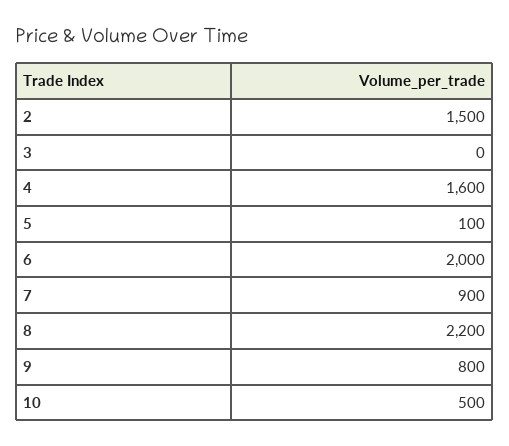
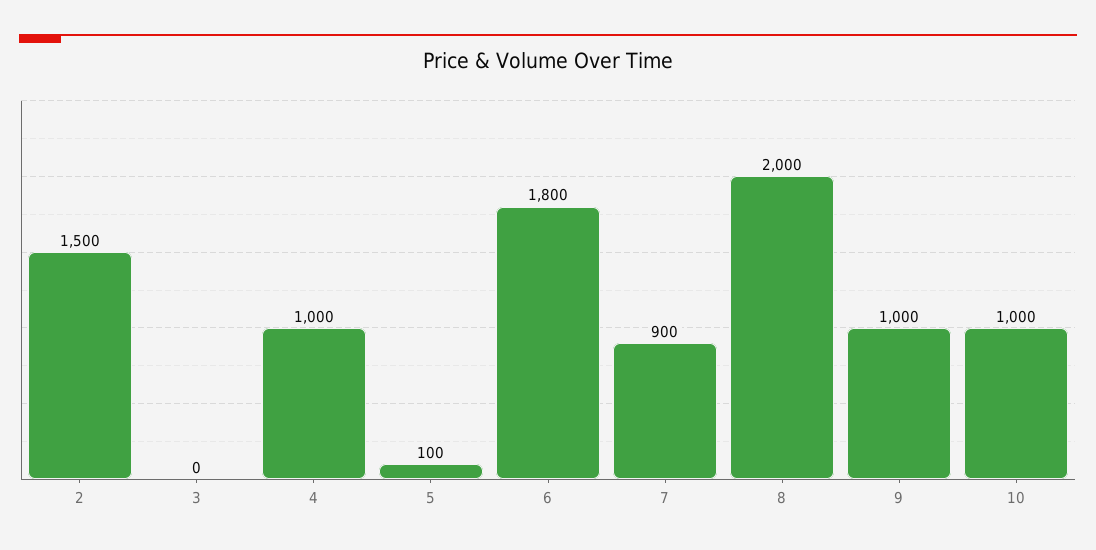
4: 1600 -> 1000
6: 2000 -> 1800
8: 2200 -> 2000
9: 800 -> 1000
10: 500 -> 1000

